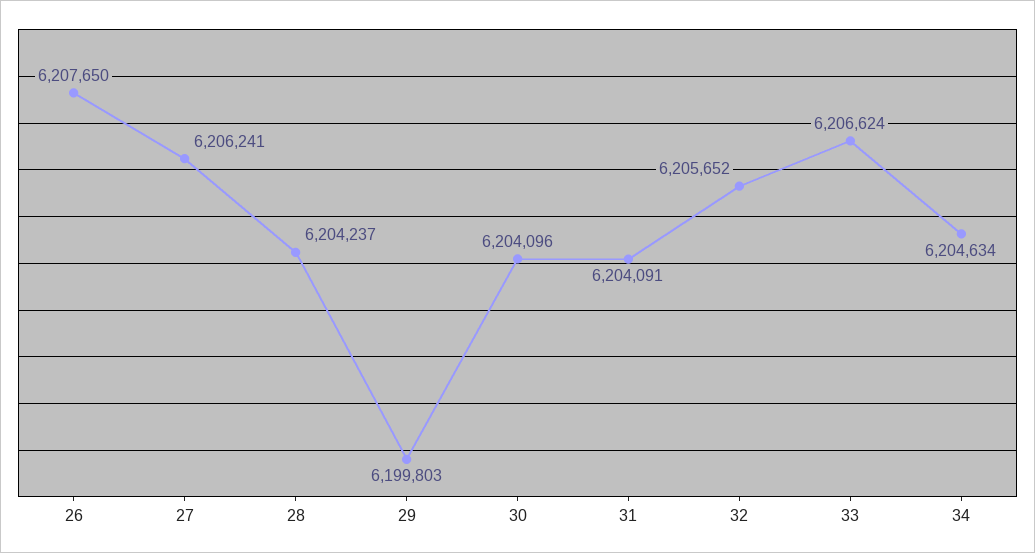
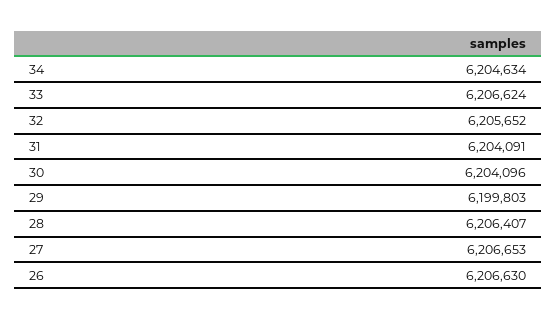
26: 6207650 -> 6206630
27: 6206241 -> 6206653
28: 6204237 -> 6206407

